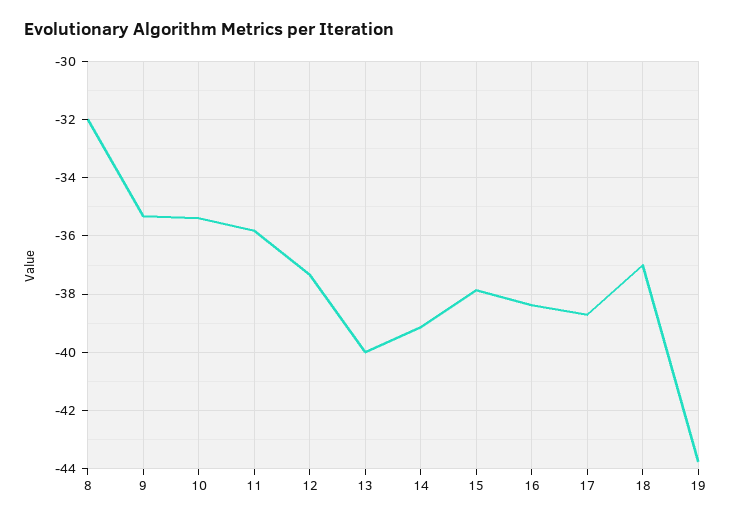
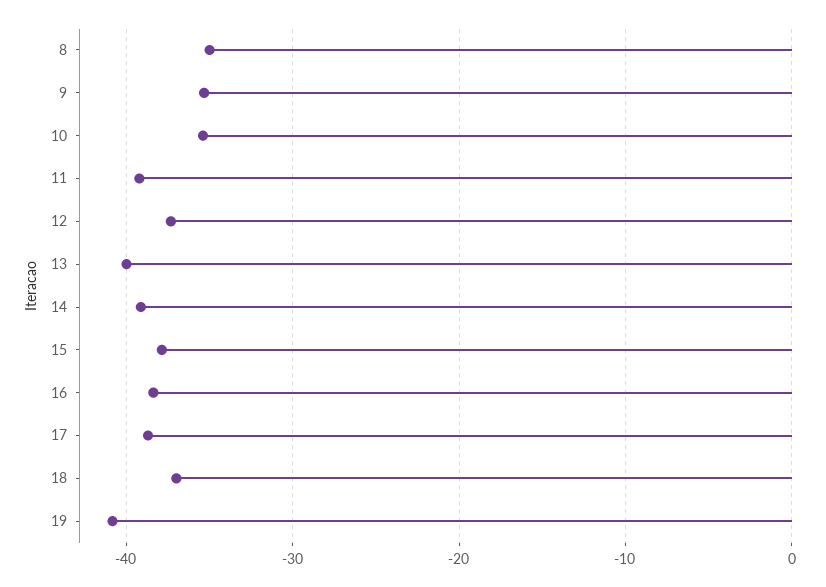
8: -32 -> -35
11: -35.75 -> -39
19: -43.75 -> -41

